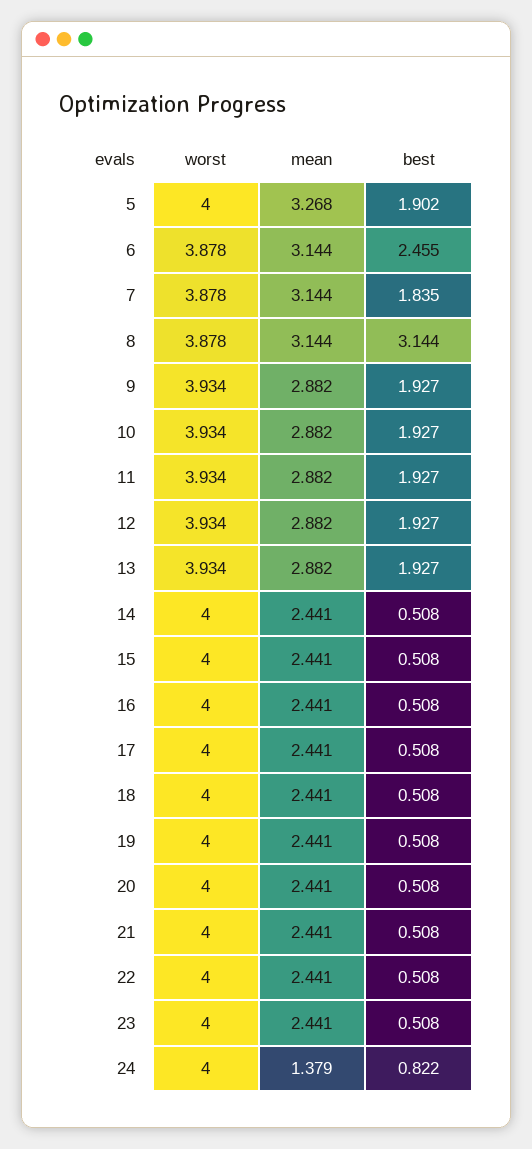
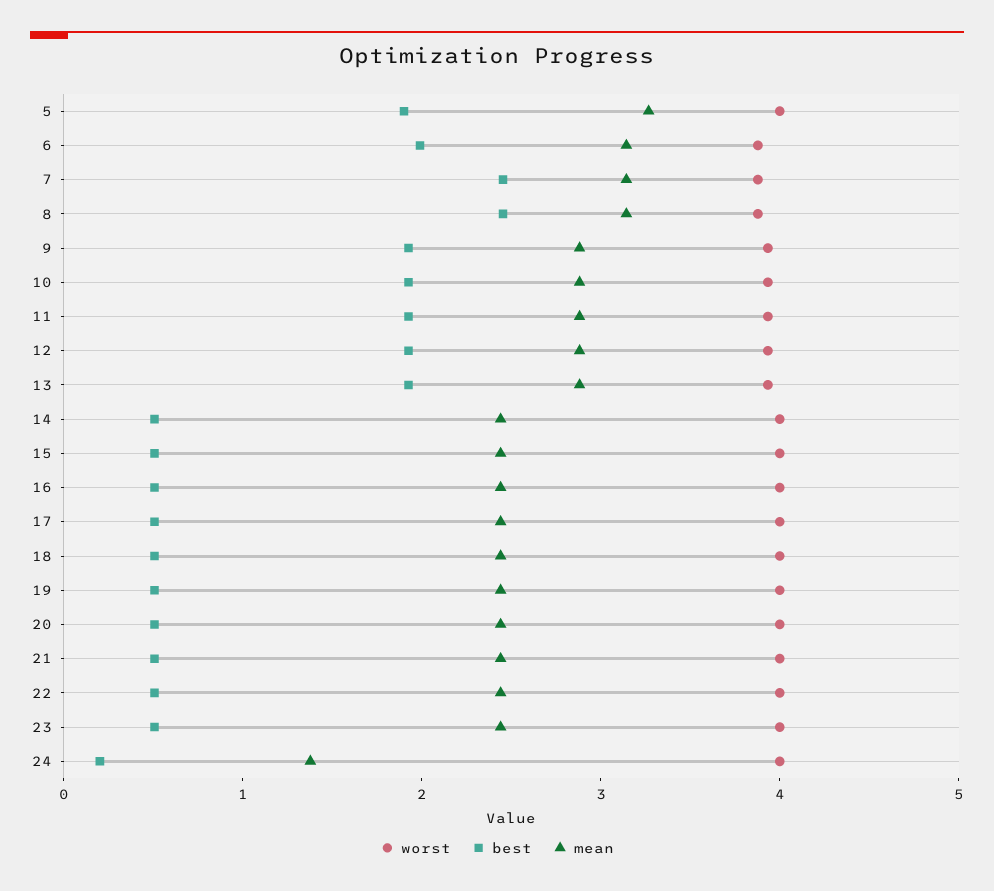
best, 6: 2.455 -> 2
best, 7: 1.835 -> 2.4
best, 8: 3.144 -> 2.4
best, 24: 0.822 -> 0.2

